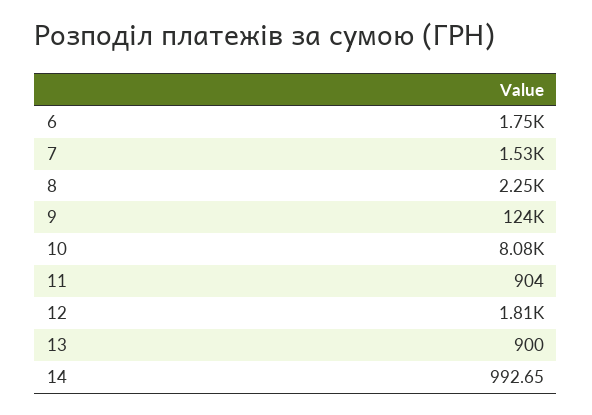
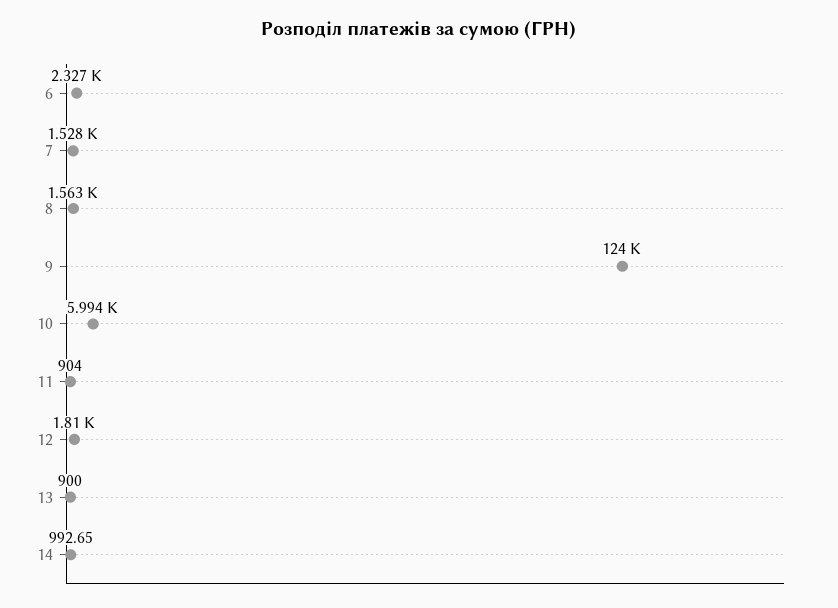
6: 1750 -> 2327
8: 2250 -> 1563
10: 8080 -> 5994

